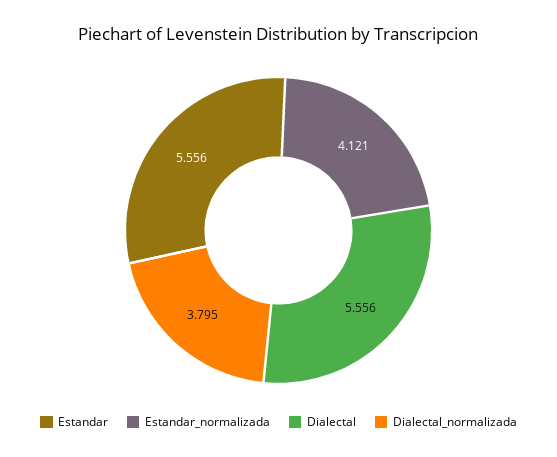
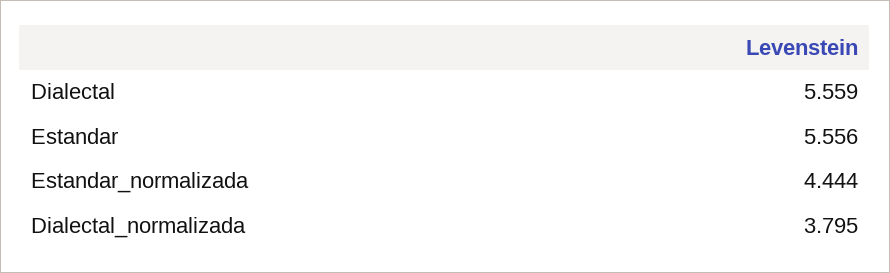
Estandar_normalizada: 4.121 -> 4.444
Dialectal: 5.556 -> 5.559

